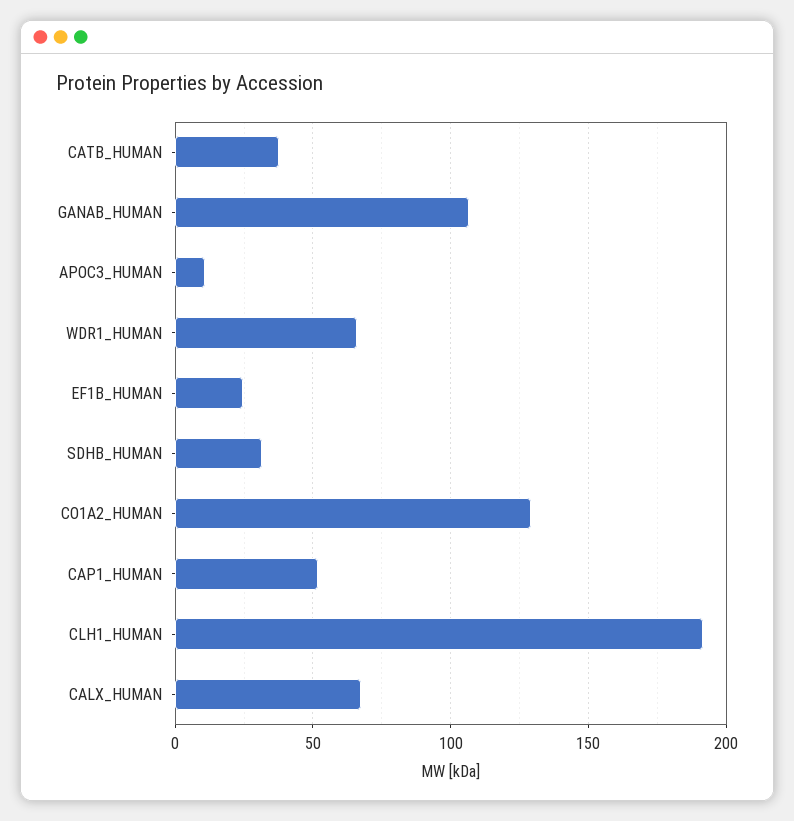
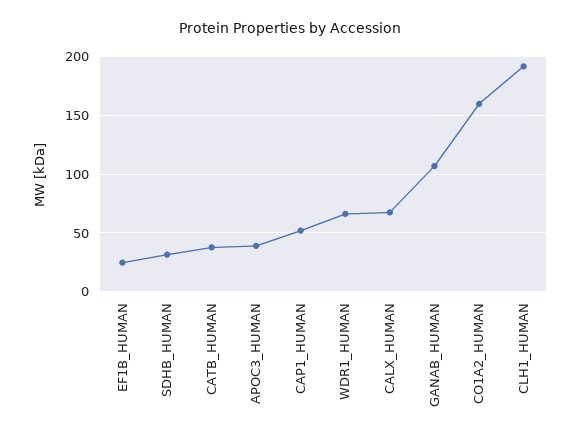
APOC3_HUMAN: 10 -> 40
CO1A2_HUMAN: 130 -> 160

